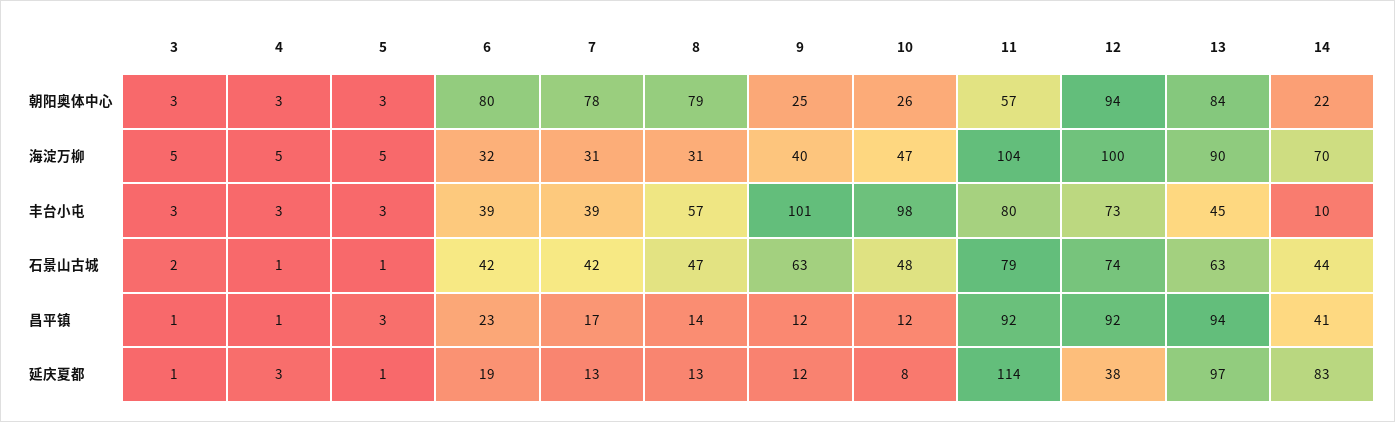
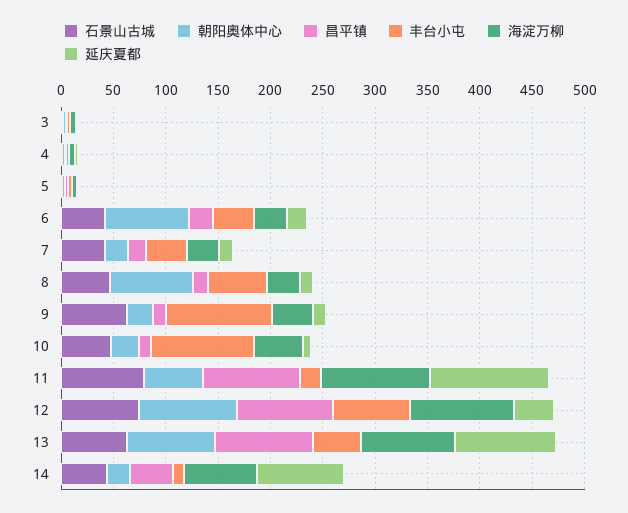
朝阳奥体中心, 7: 78 -> 20
丰台小屯, 11: 80 -> 20

